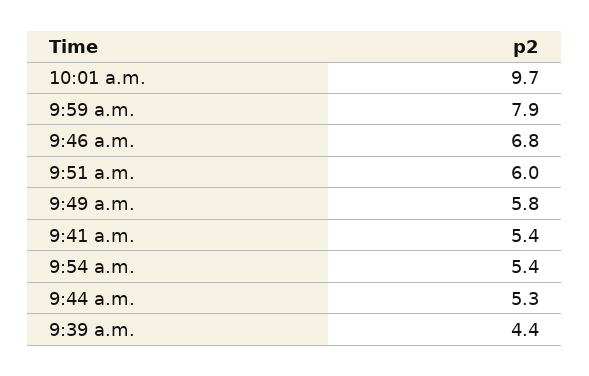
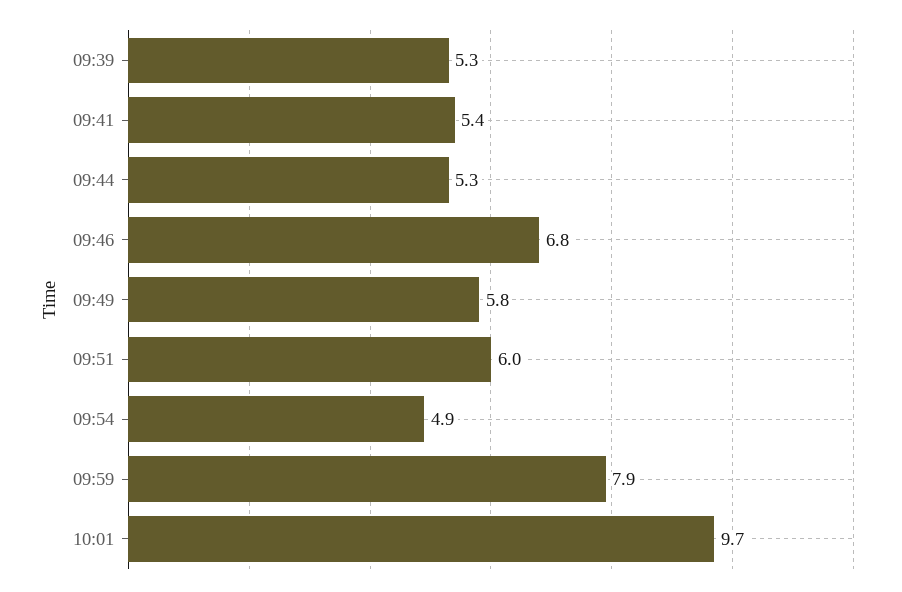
9:54 a.m.: 5.4 -> 4.9
9:39 a.m.: 4.4 -> 5.3

